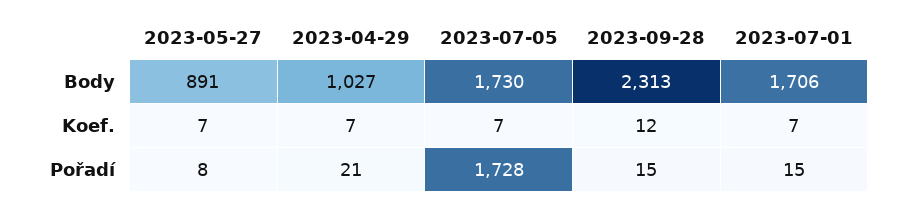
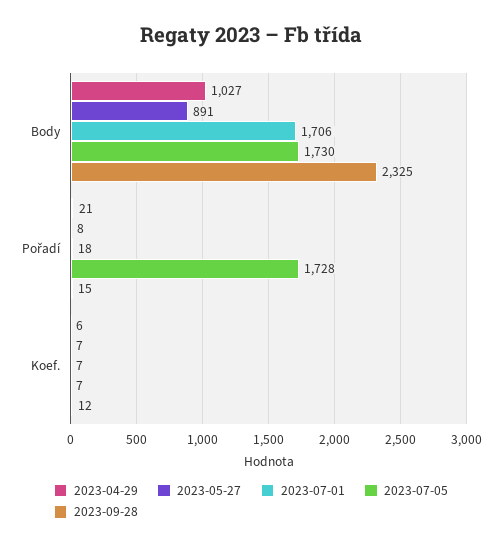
2023-09-28, Body: 2313 -> 2325
2023-04-29, Koef.: 7 -> 6
2023-07-01, Pořadí: 15 -> 18

